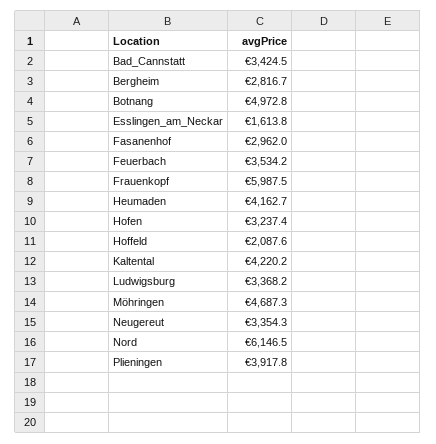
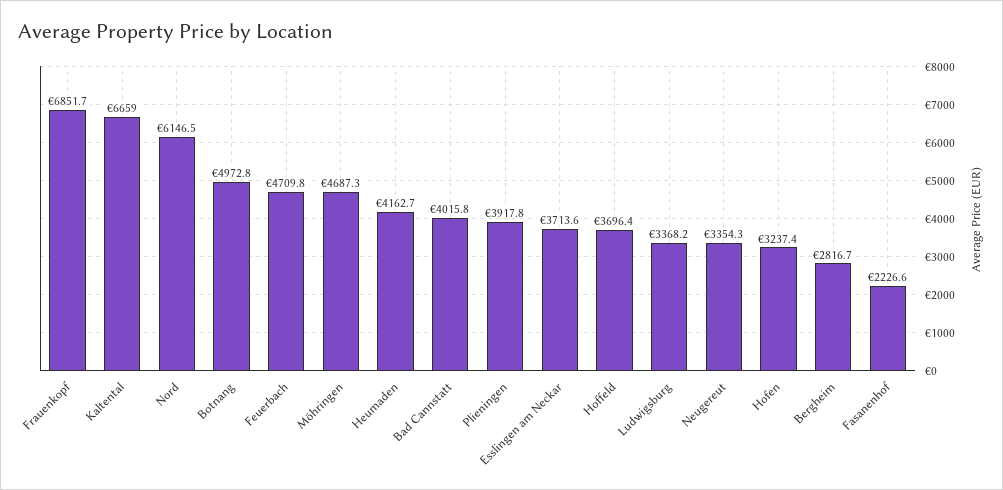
Bad_Cannstatt: 3424.5 -> 4015.8
Esslingen_am_Neckar: 1613.8 -> 3713.6
Fasanenhof: 2962 -> 2226.6
Feuerbach: 3534.2 -> 4709.8
Frauenkopf: 5987.5 -> 6851.7
Hoffeld: 2087.6 -> 3696.4
Kaltental: 4220.2 -> 6659

